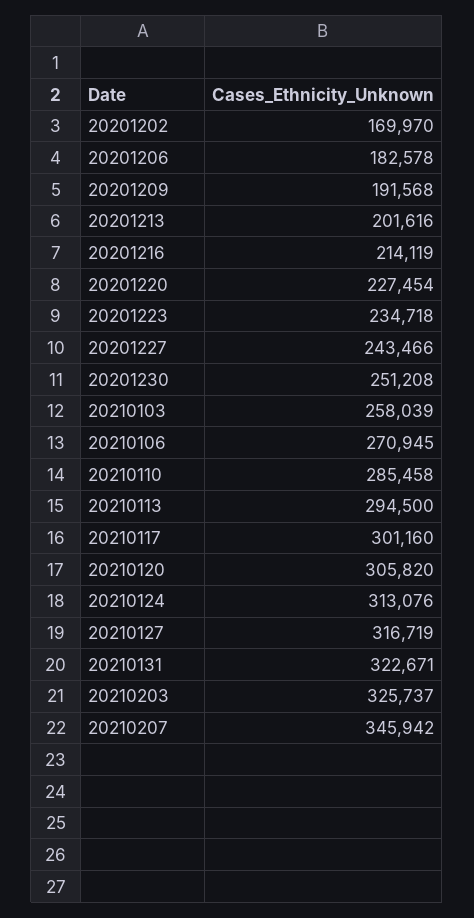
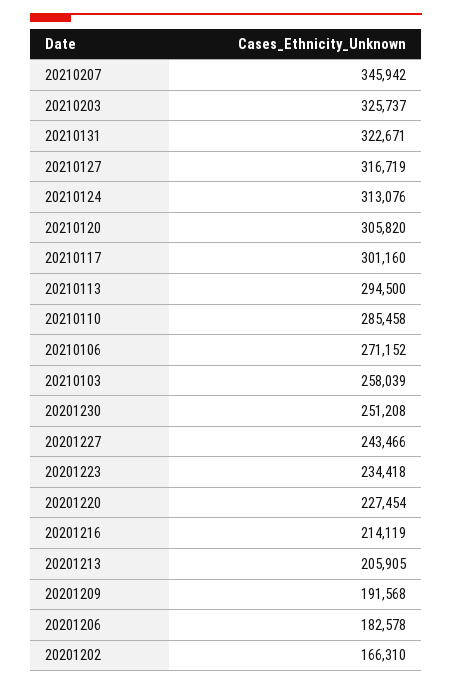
20201202: 169970 -> 166310
20201213: 201616 -> 205905
20201223: 234718 -> 234418
20210106: 270945 -> 271152

